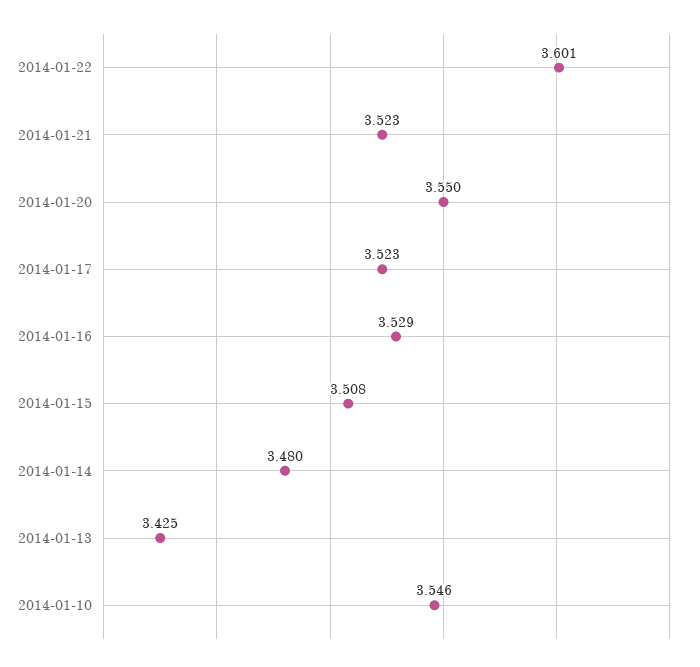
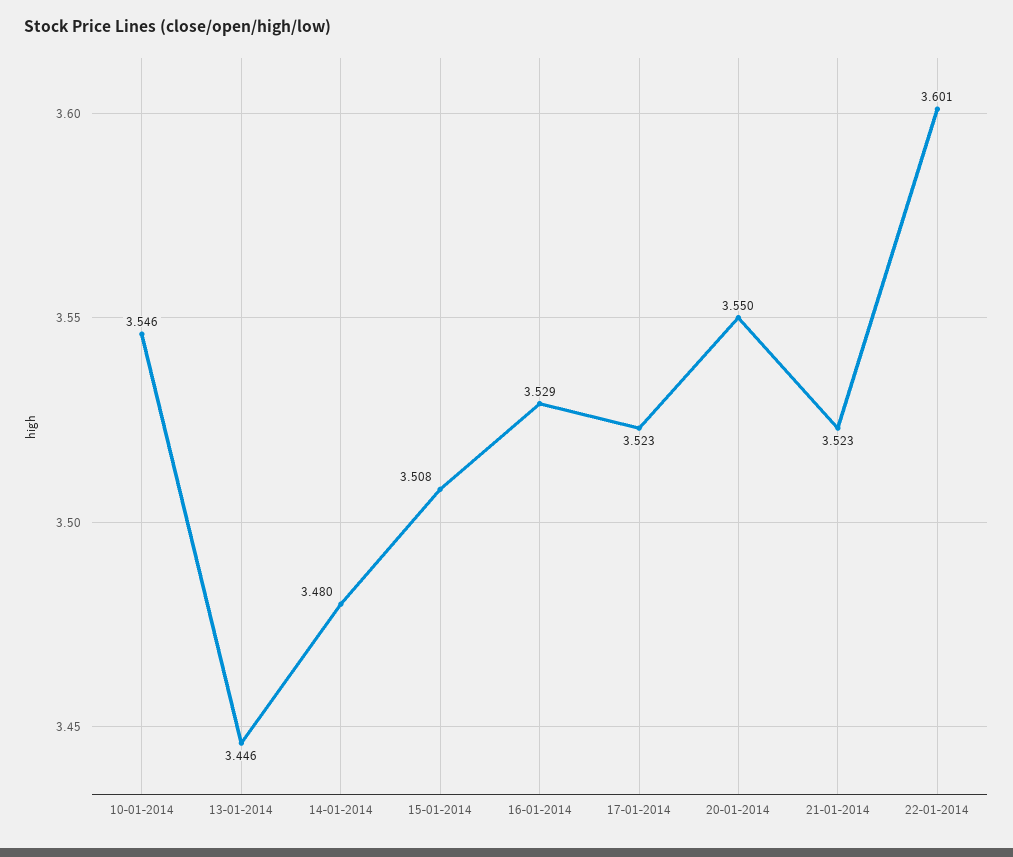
2014-01-13: 3.425 -> 3.446

